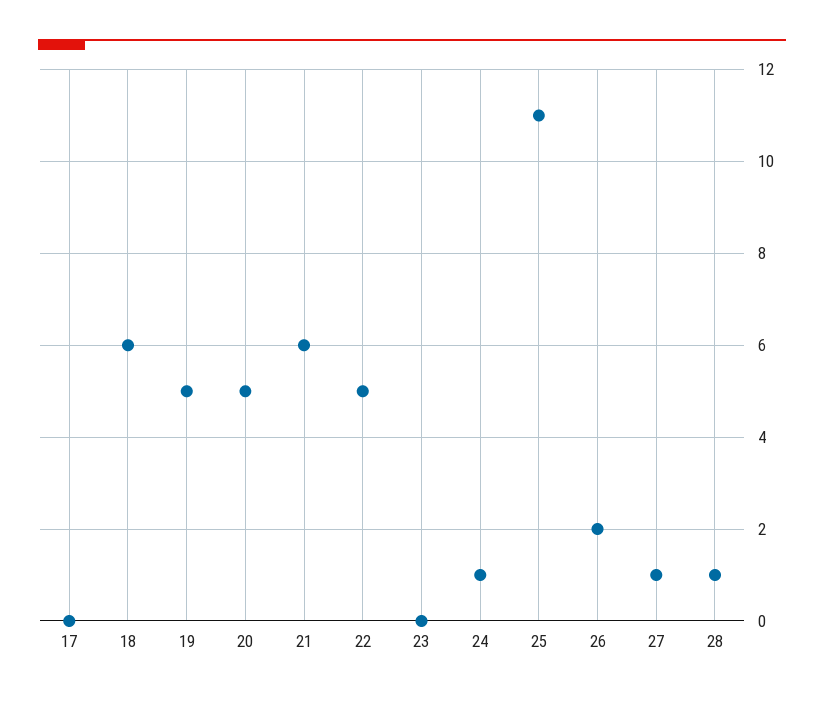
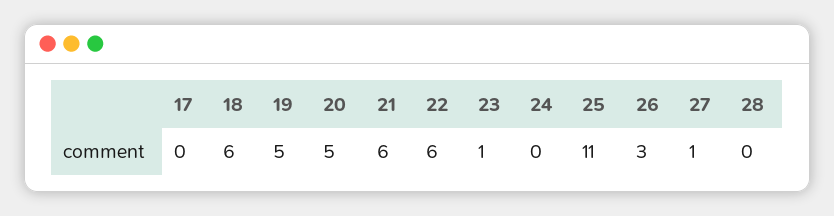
22: 5 -> 6
23: 0 -> 1
24: 1 -> 0
26: 2 -> 3
28: 1 -> 0

